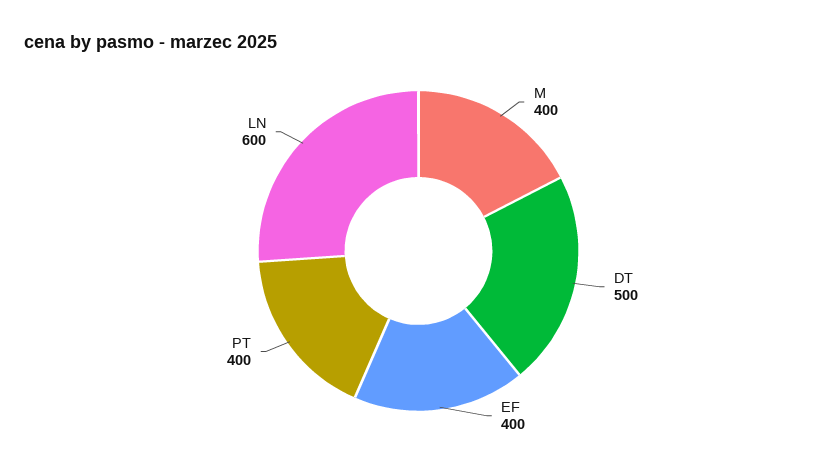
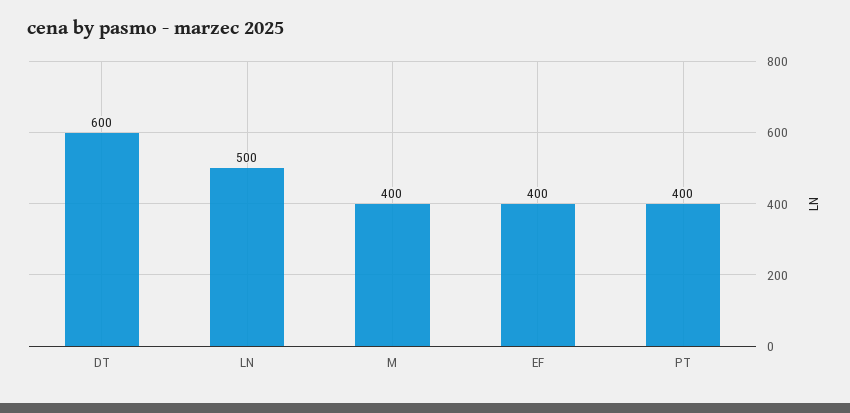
DT: 500 -> 600
LN: 600 -> 500

